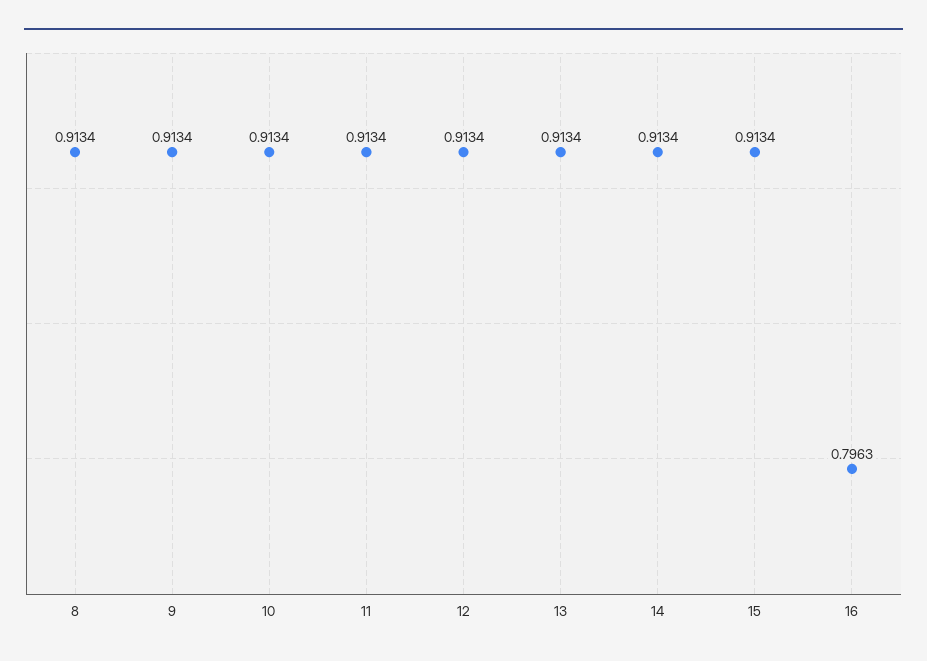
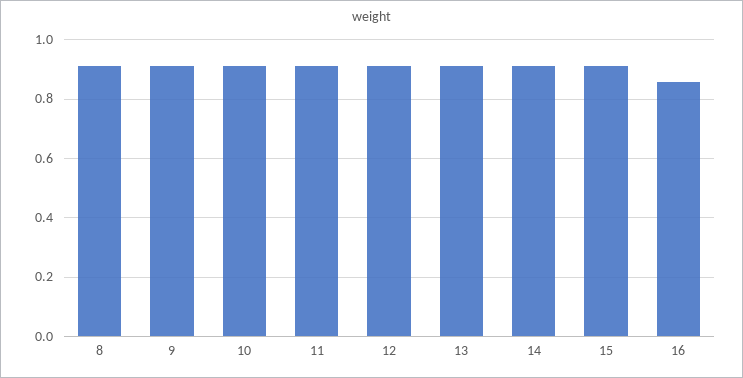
16: 0.7963 -> 0.85

